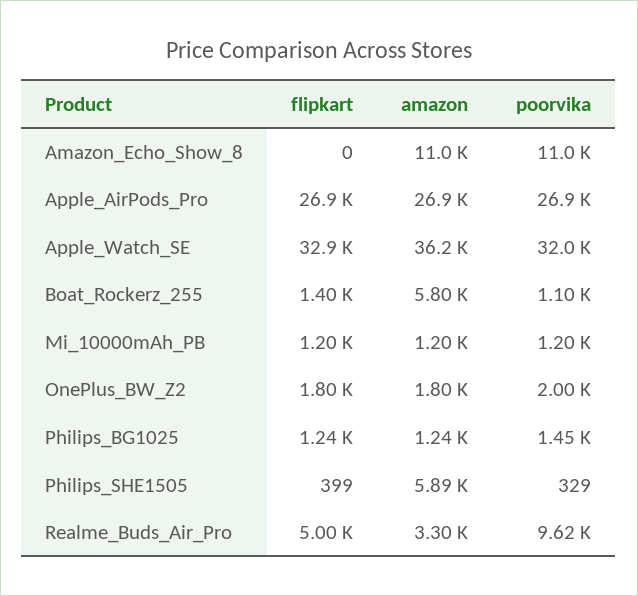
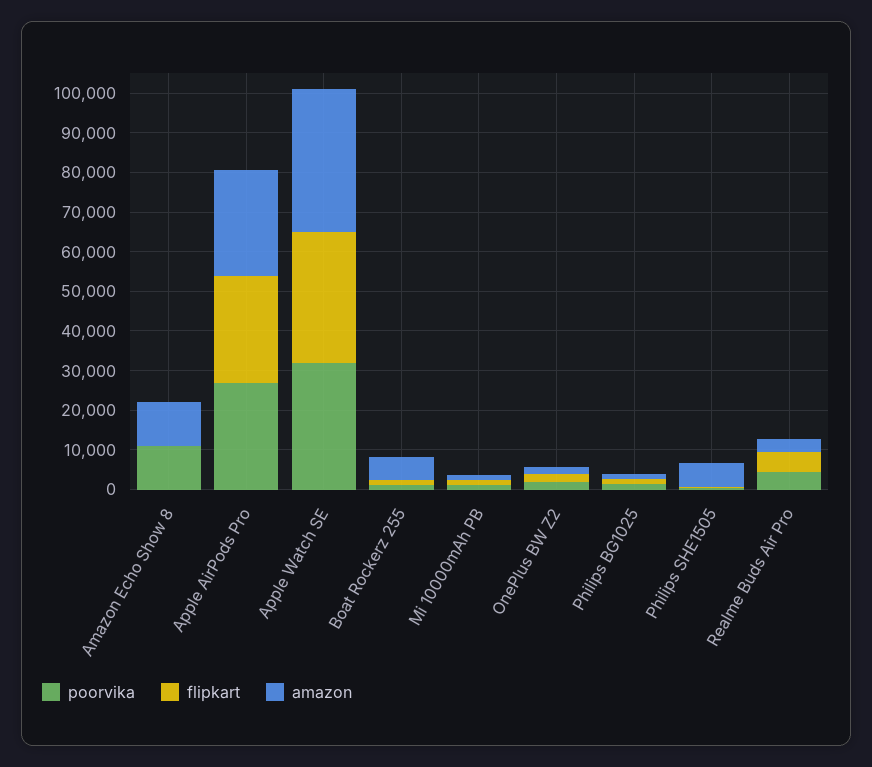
poorvika, Realme_Buds_Air_Pro: 9620 -> 5000

